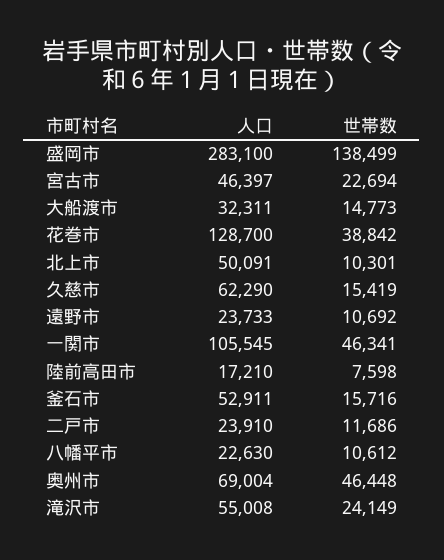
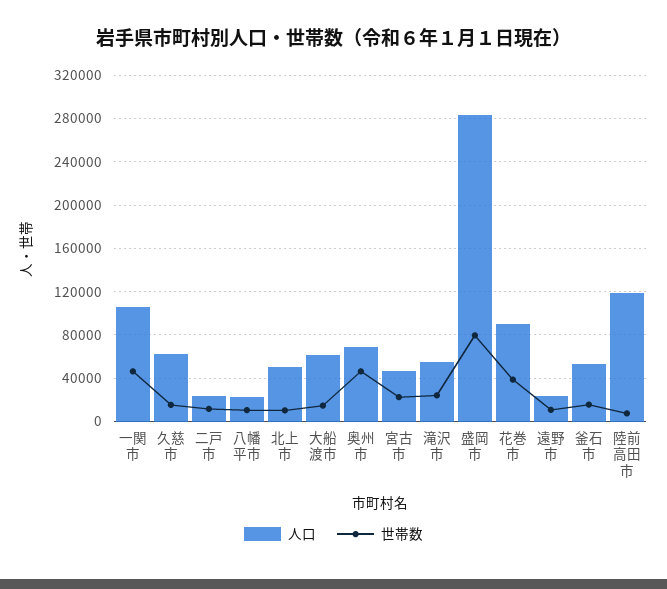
世帯数, 盛岡市: 138499 -> 80000
人口, 大船渡市: 32311 -> 60000
人口, 花巻市: 128700 -> 90000
人口, 陸前高田市: 17210 -> 120000

